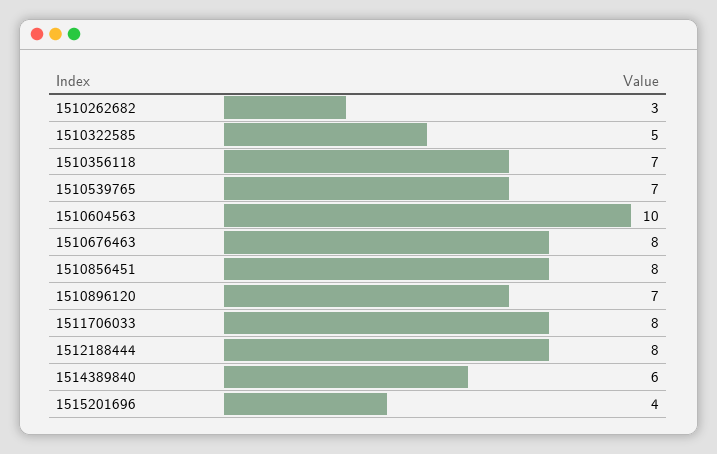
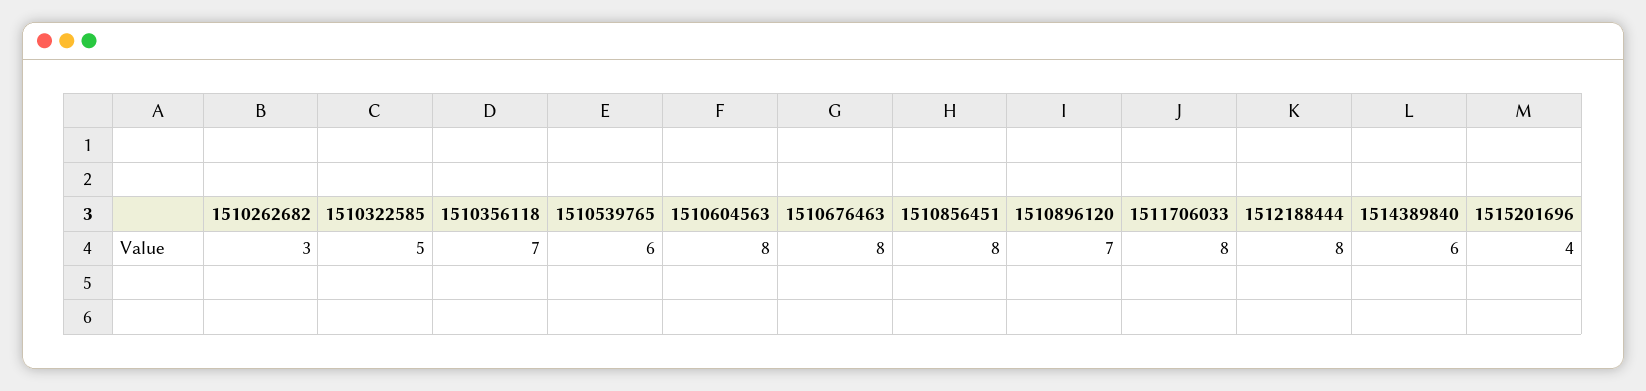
1510539765: 7 -> 6
1510604563: 10 -> 8

